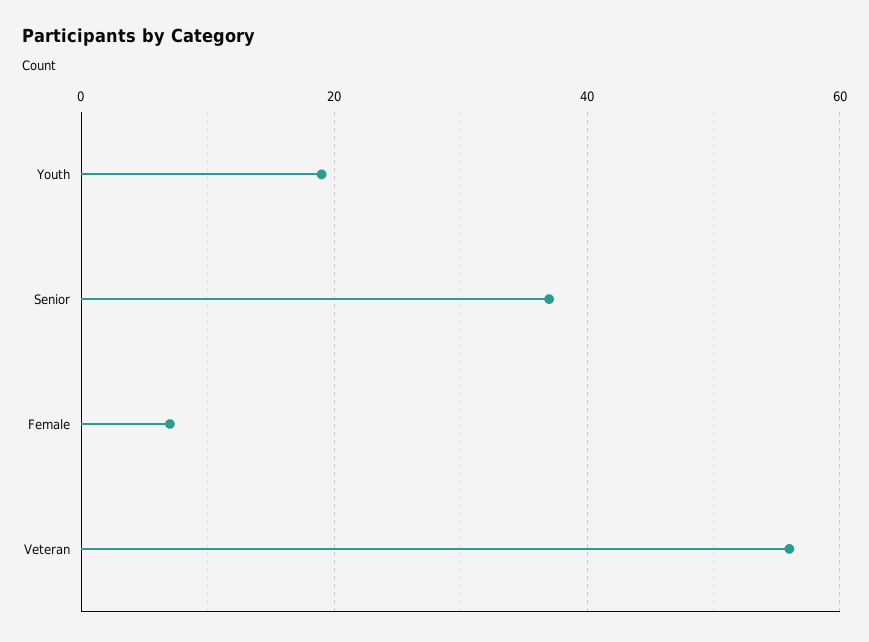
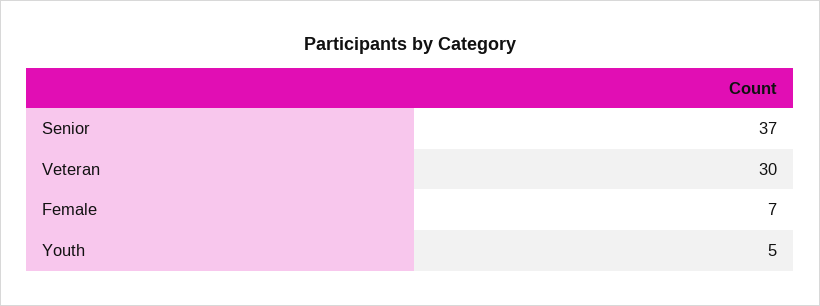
Youth: 20 -> 5
Veteran: 55 -> 30

